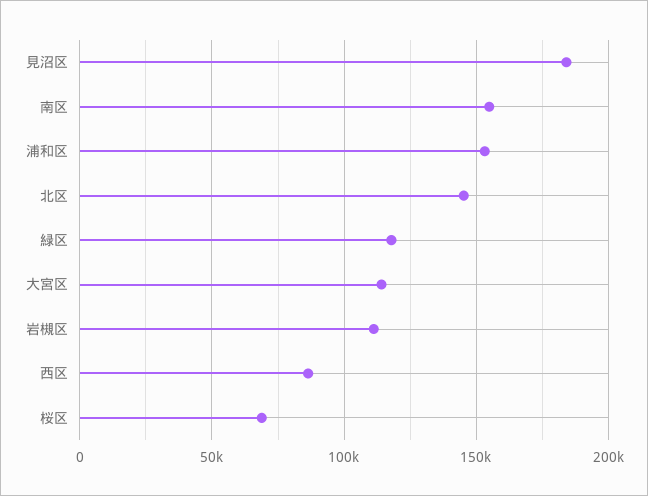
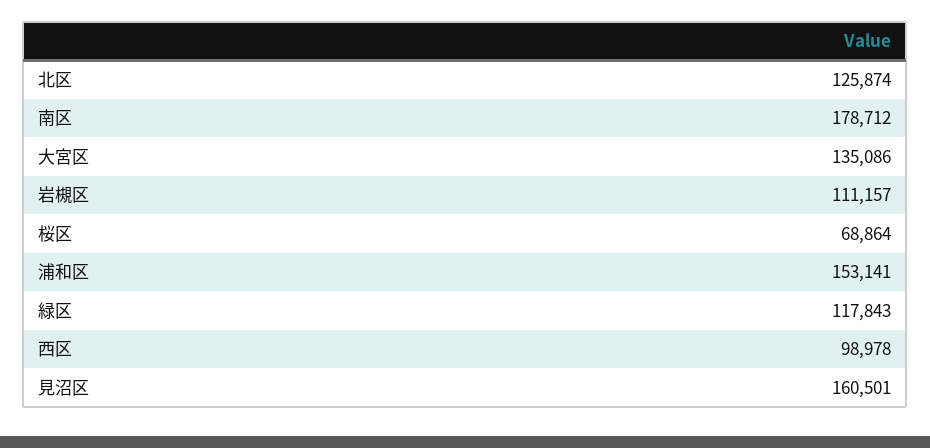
見沼区: 185000 -> 160501
南区: 155000 -> 178712
北区: 145000 -> 125874
大宮区: 115000 -> 135086
西区: 85000 -> 98978

